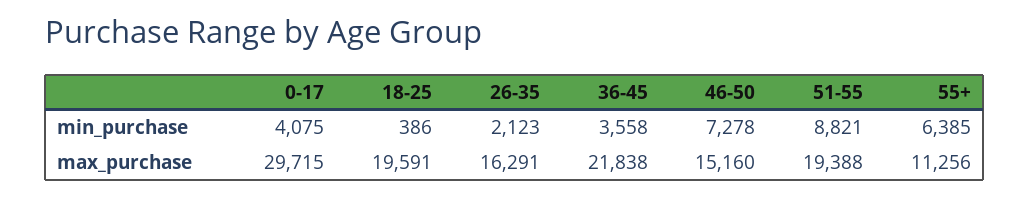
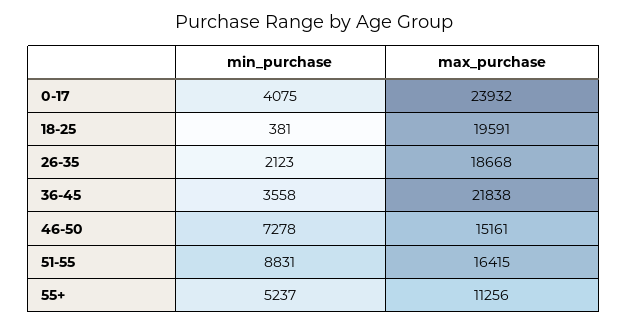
18-25, min_purchase: 386 -> 381
51-55, min_purchase: 8821 -> 8831
55+, min_purchase: 6385 -> 5237
0-17, max_purchase: 29715 -> 23932
26-35, max_purchase: 16291 -> 18668
46-50, max_purchase: 15160 -> 15161
51-55, max_purchase: 19388 -> 16415

